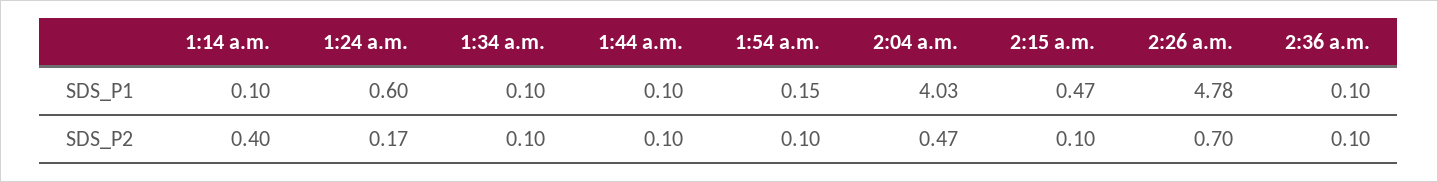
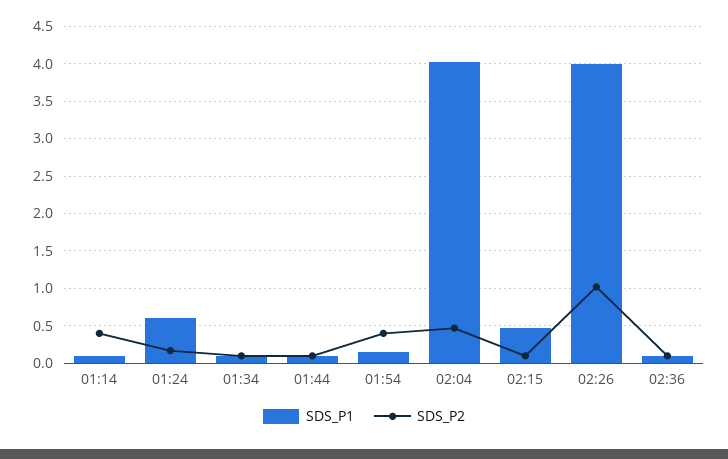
SDS_P1, 2:26 a.m.: 4.78 -> 4
SDS_P2, 1:54 a.m.: 0.1 -> 0.4
SDS_P2, 2:26 a.m.: 0.7 -> 1

